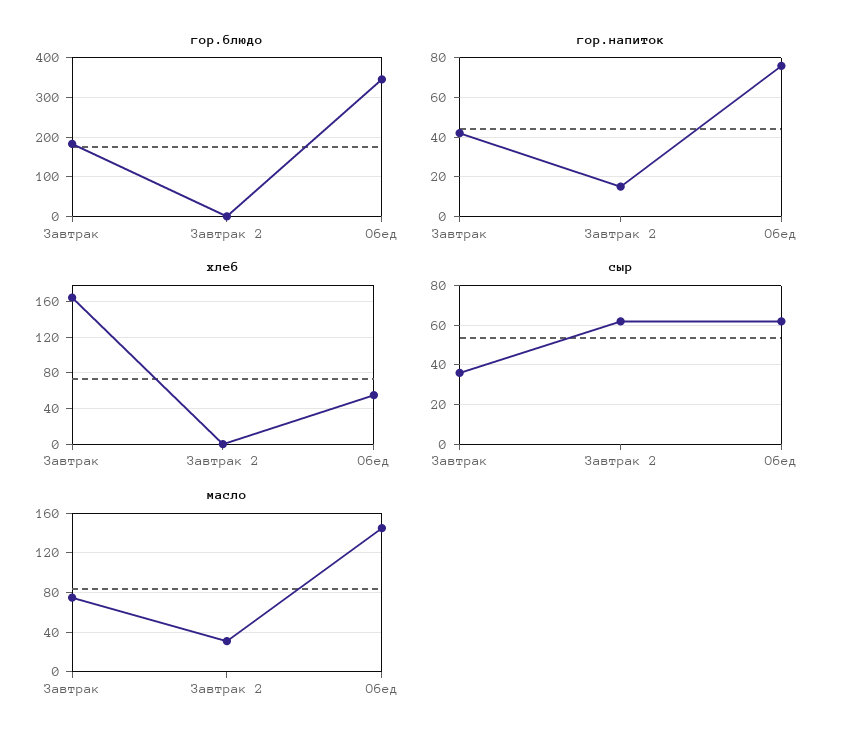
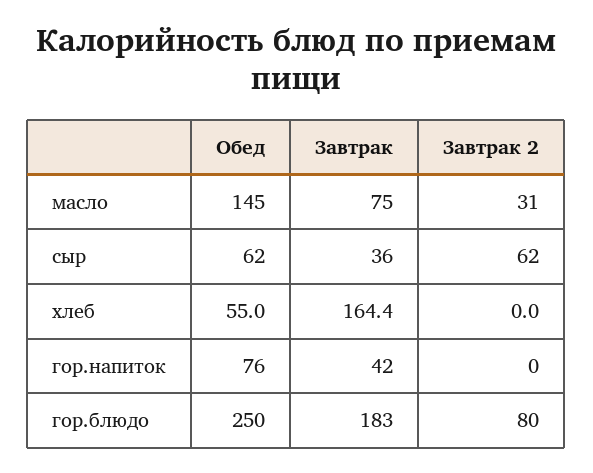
гор.блюдо, Завтрак 2: 0 -> 80
гор.блюдо, Обед: 340 -> 250
гор.напиток, Завтрак 2: 15 -> 0

